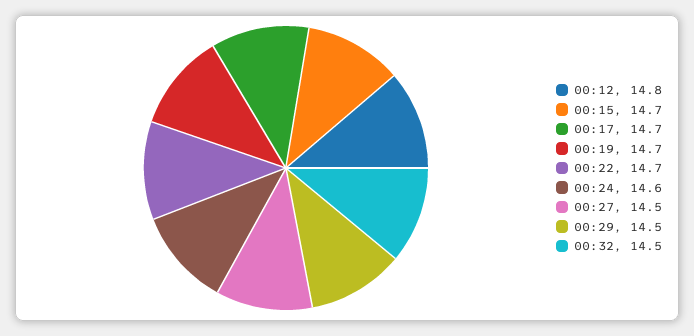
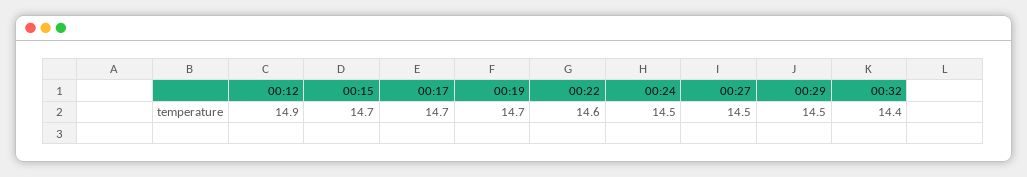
00:12: 14.8 -> 14.9
00:22: 14.7 -> 14.6
00:24: 14.6 -> 14.5
00:32: 14.5 -> 14.4

